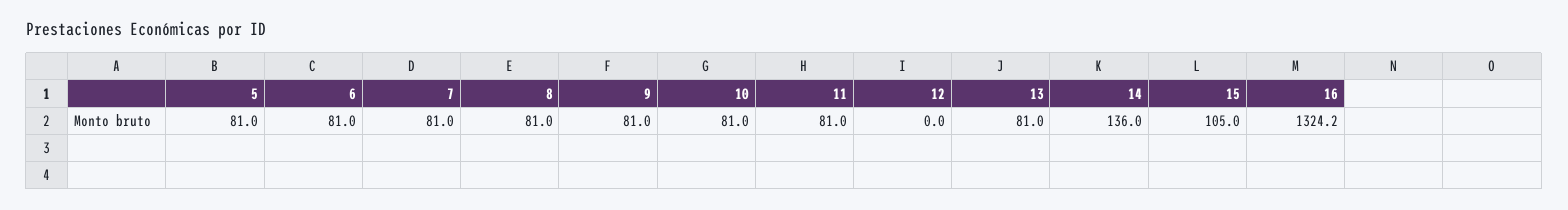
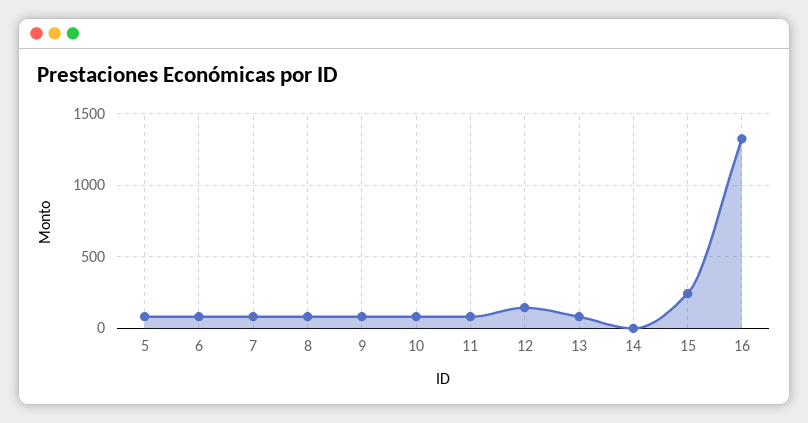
12: 0 -> 150
14: 136 -> 0
15: 105 -> 250

